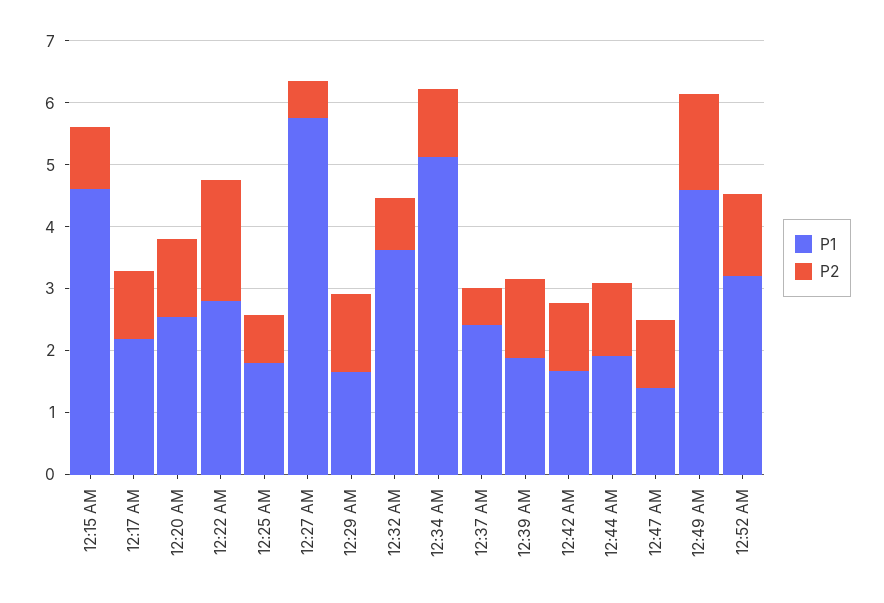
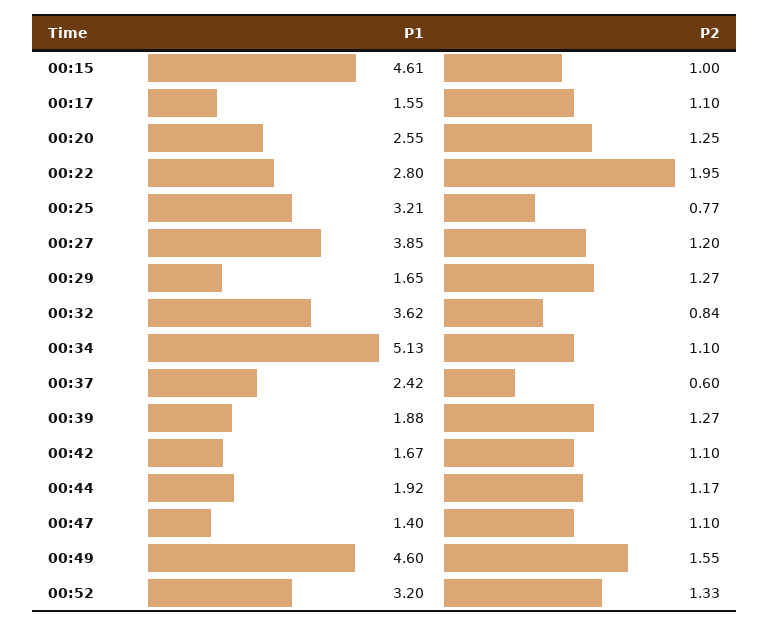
P1, 12:17 AM: 2.2 -> 1.55
P1, 12:25 AM: 1.8 -> 3.21
P1, 12:27 AM: 5.8 -> 3.85
P2, 12:27 AM: 0.6 -> 1.2

